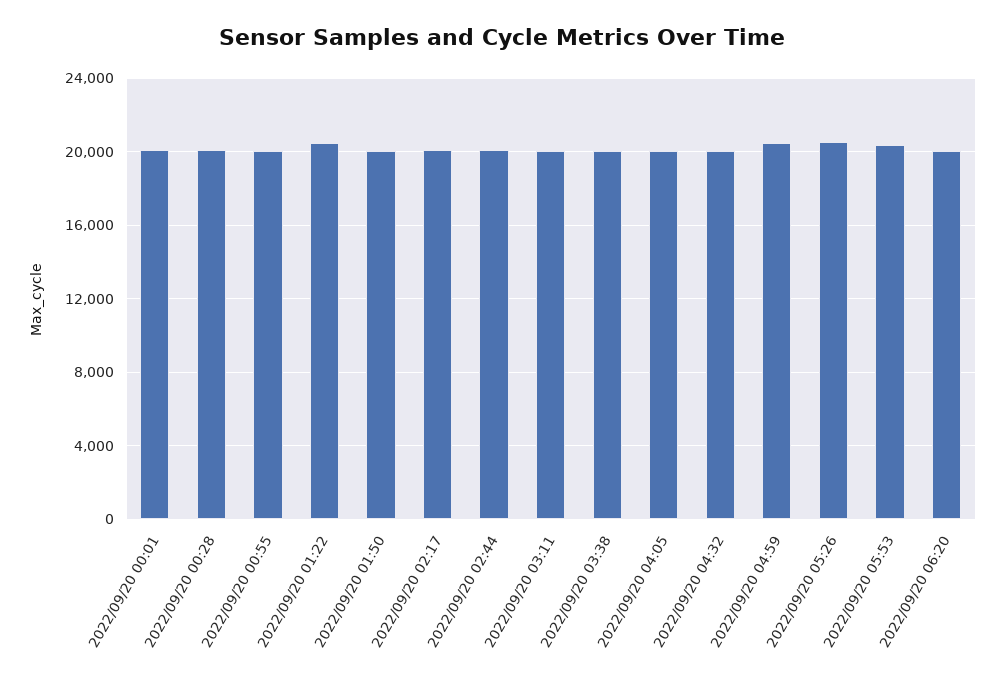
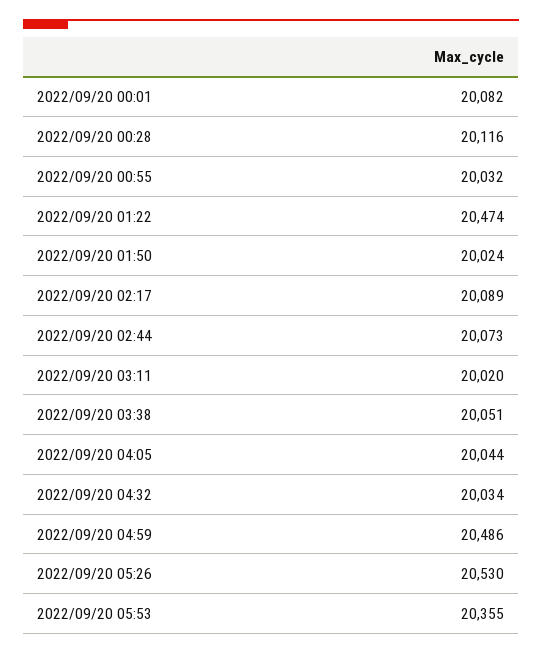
2022/09/20 06:20: 20000 -> none

